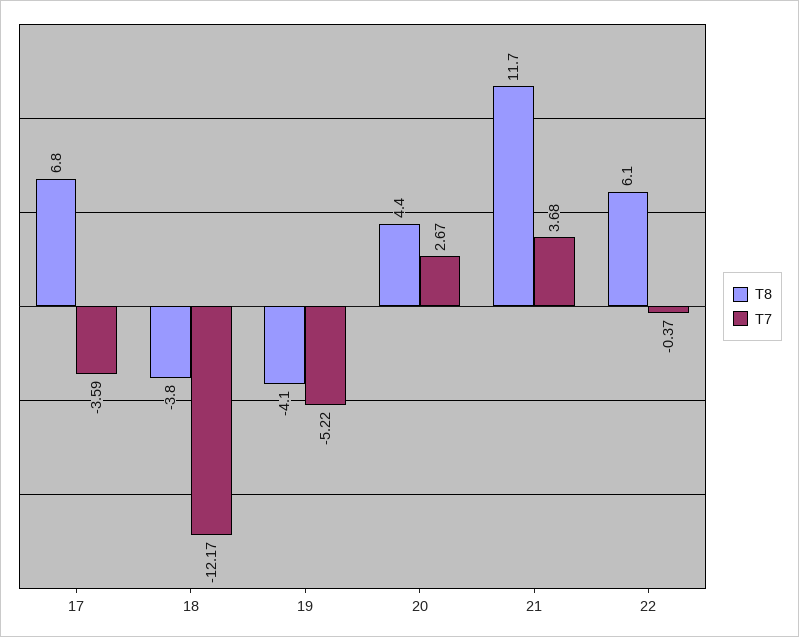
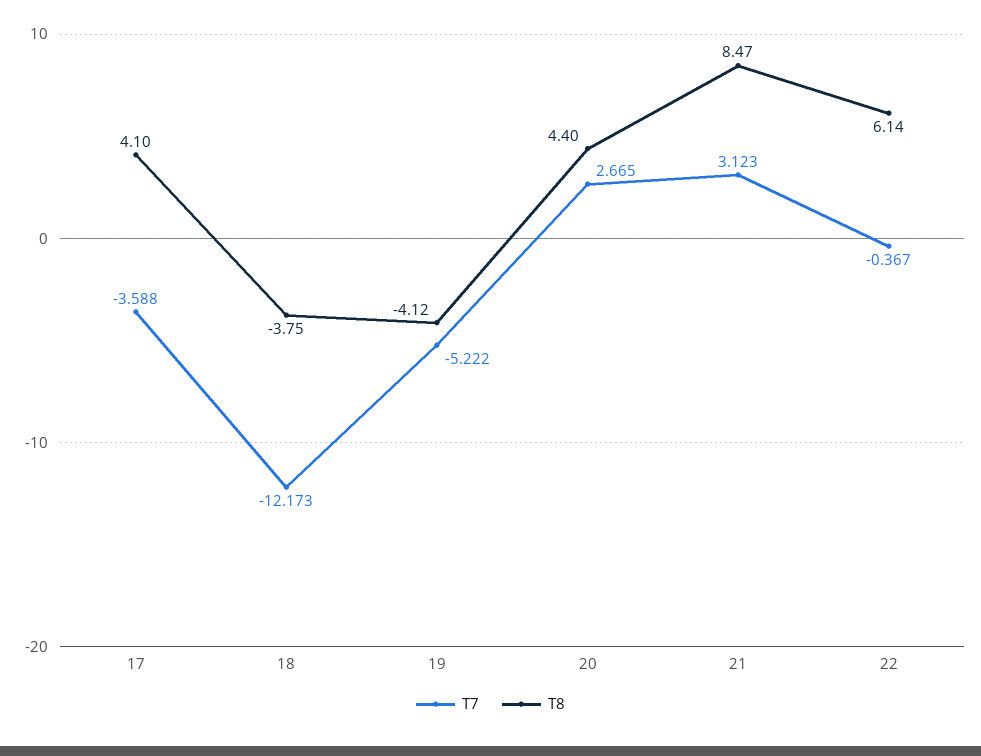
T8, 17: 6.8 -> 4.1
T8, 21: 11.7 -> 8.47
T7, 21: 3.68 -> 3.123

